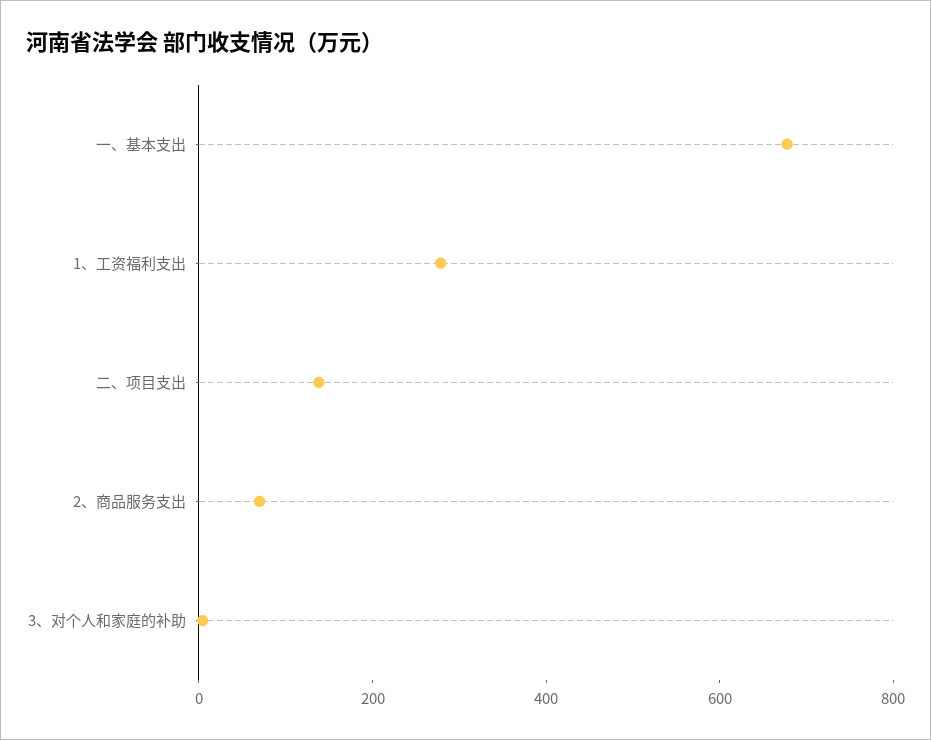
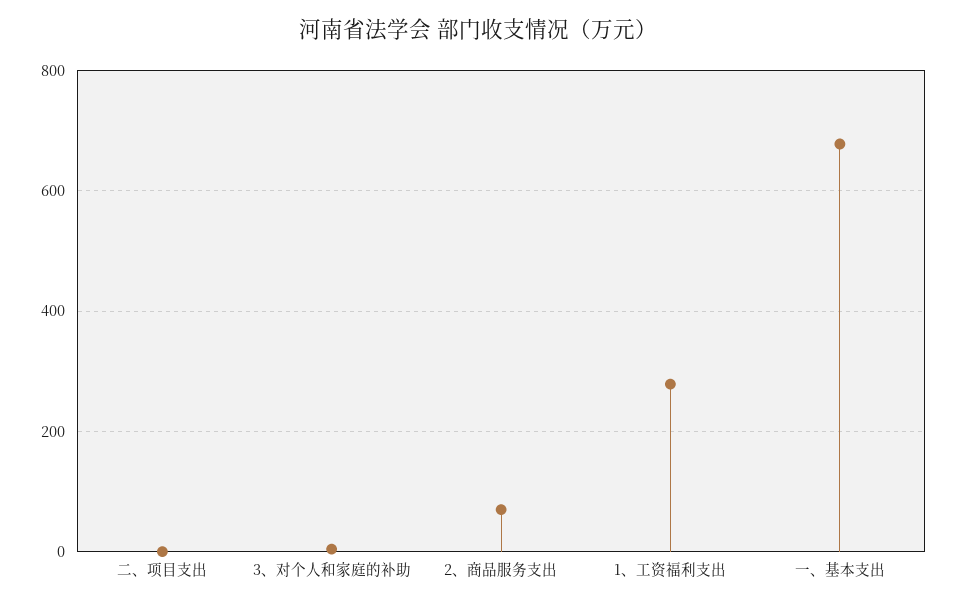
二、项目支出: 150 -> 0

